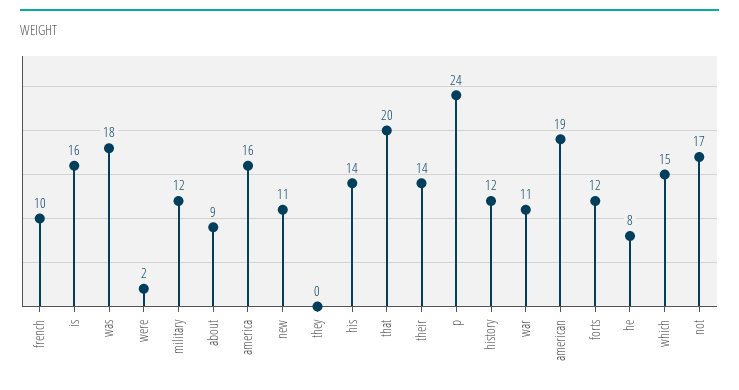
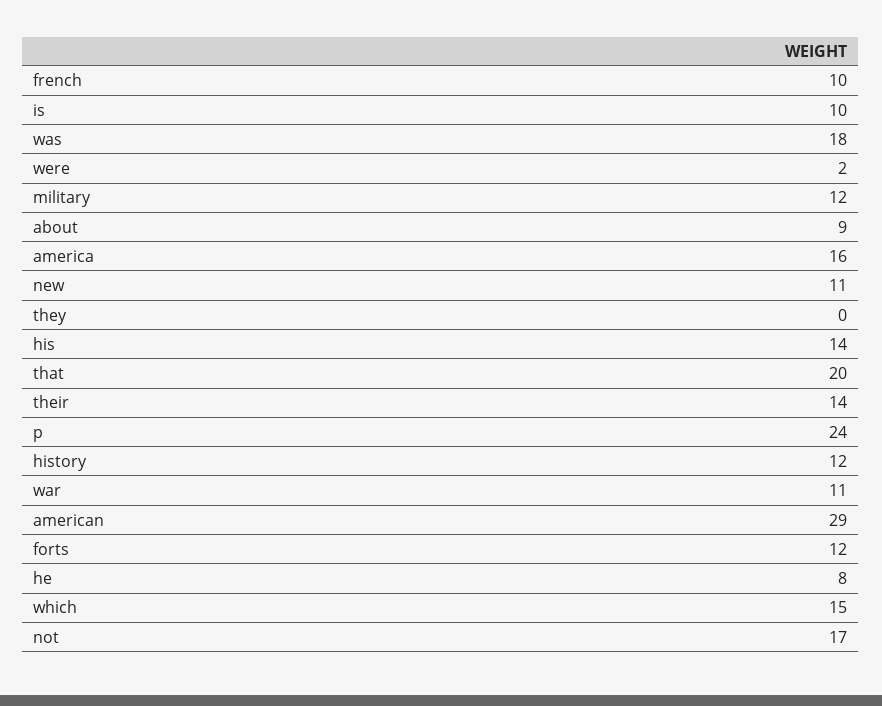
is: 16 -> 10
american: 19 -> 29

